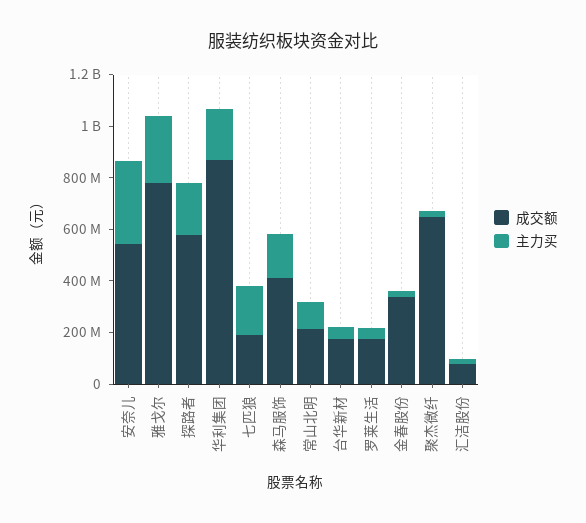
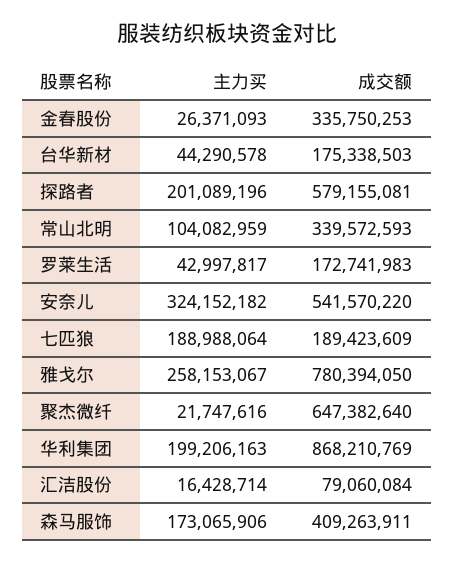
成交额, 常山北明: 200000000 -> 339572593

